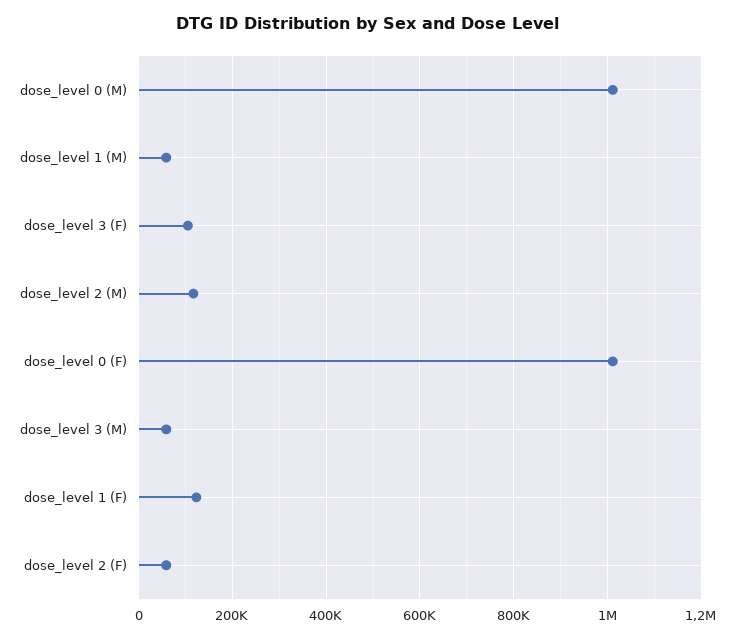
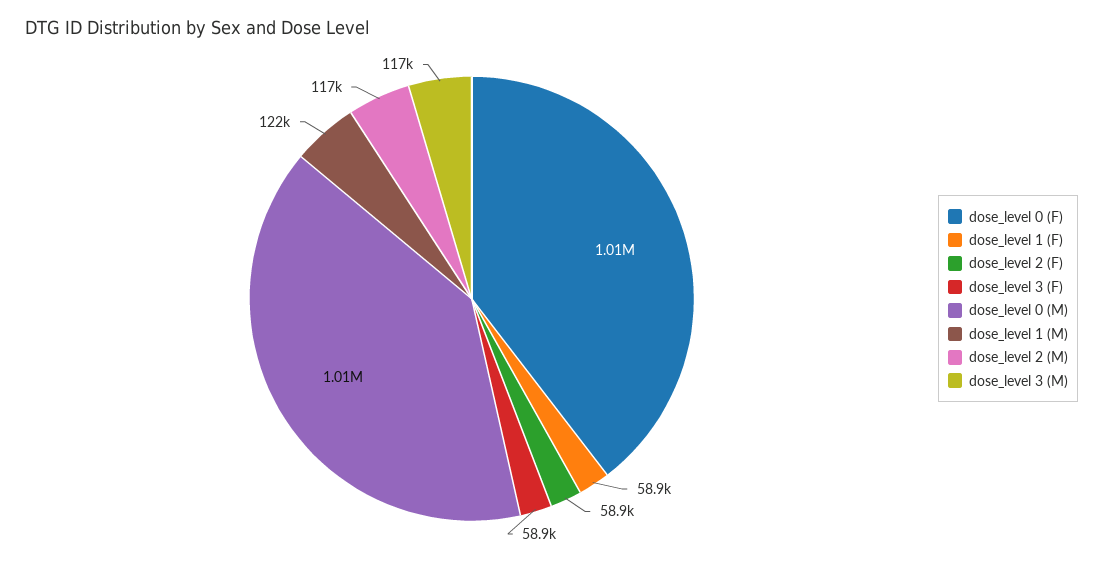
dose_level 1 (M): 60000 -> 122000
dose_level 3 (F): 100000 -> 58900
dose_level 3 (M): 60000 -> 117000
dose_level 1 (F): 120000 -> 58900

